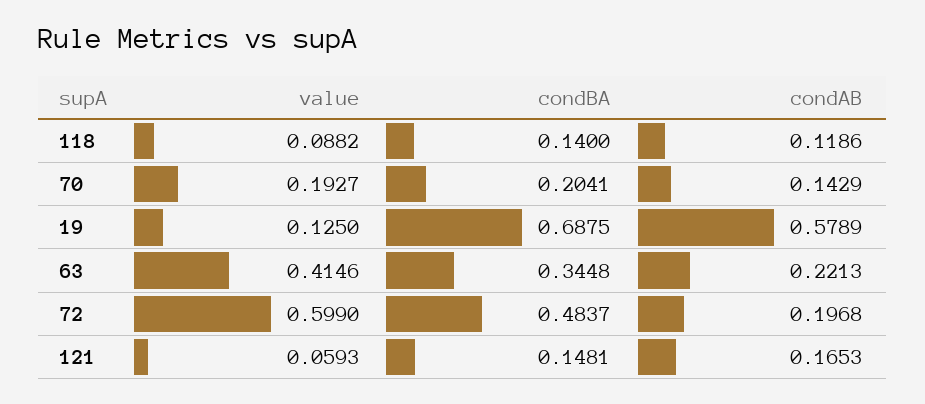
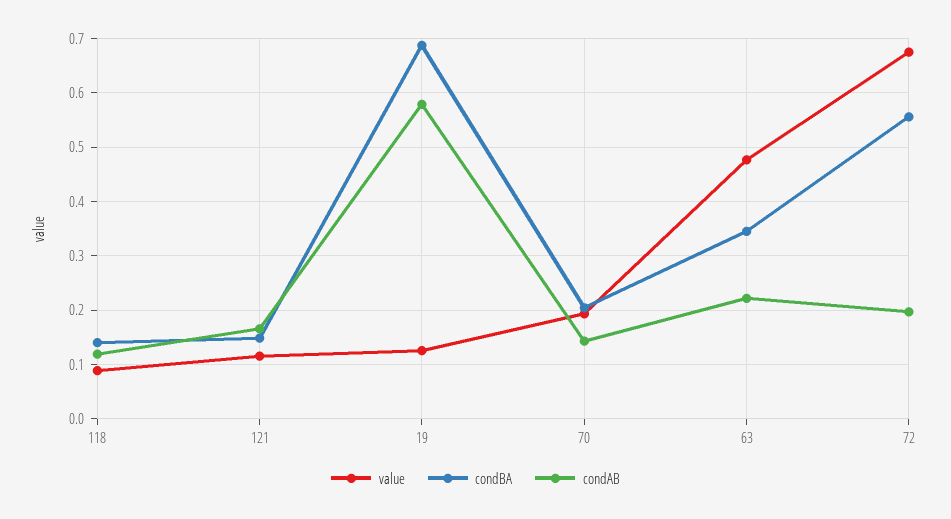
value, 63: 0.4146 -> 0.48
value, 72: 0.599 -> 0.68
condBA, 72: 0.4837 -> 0.56
value, 121: 0.0593 -> 0.12

